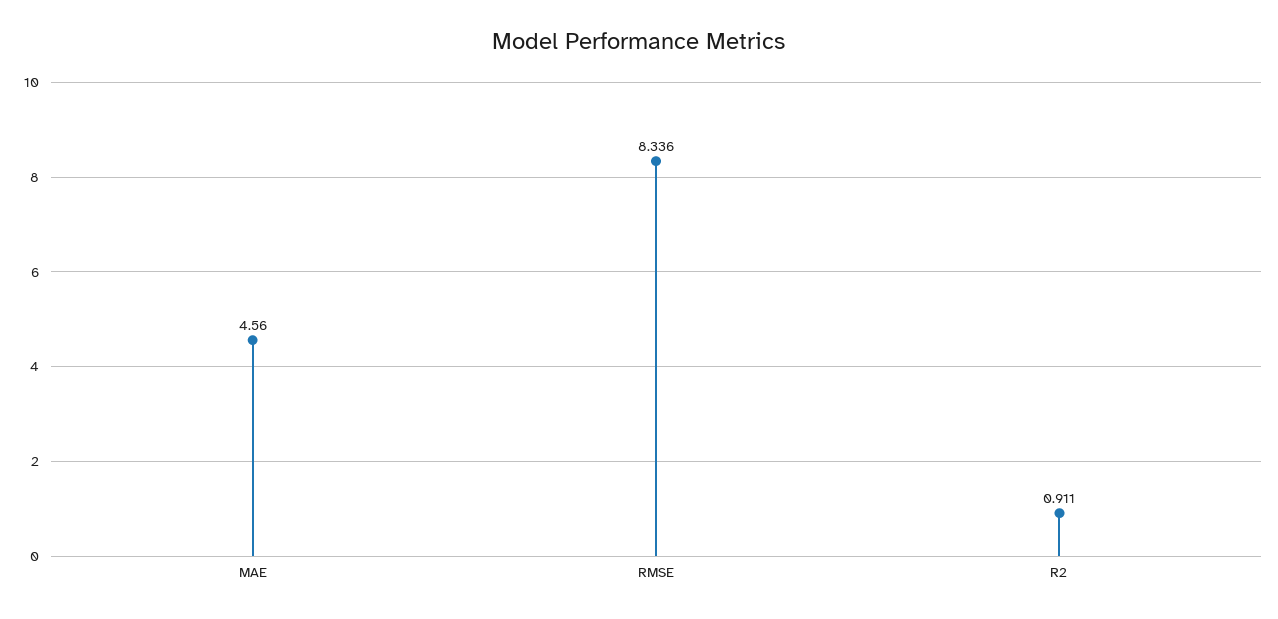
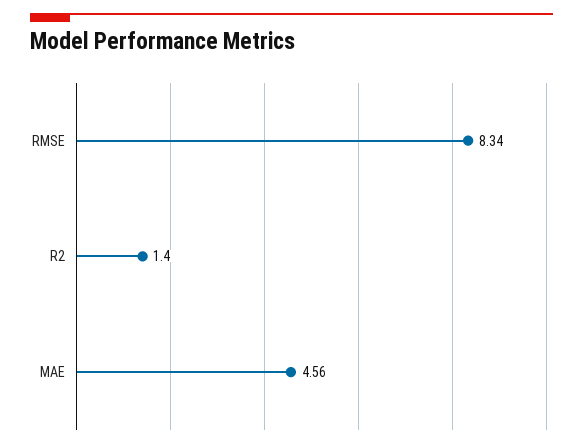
R2: 0.911 -> 1.4

